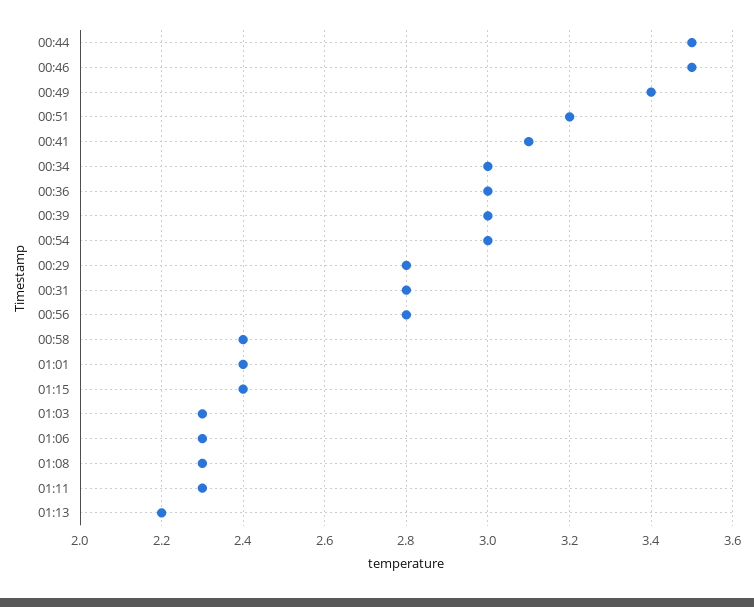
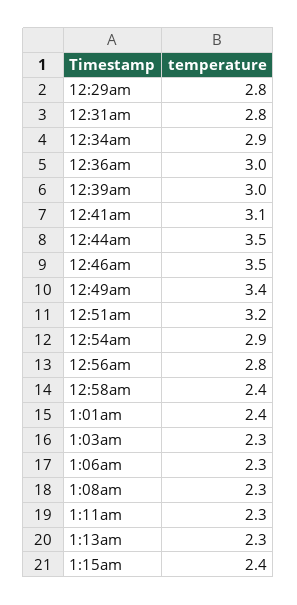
00:34: 3 -> 2.9
00:54: 3 -> 2.9
01:13: 2.2 -> 2.3

